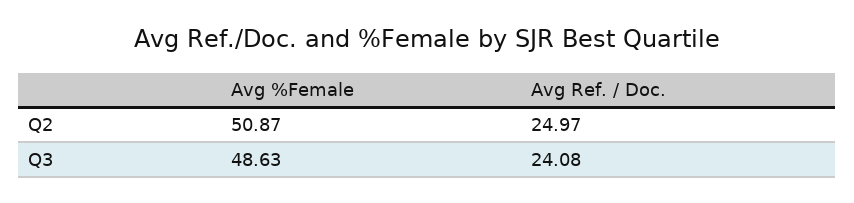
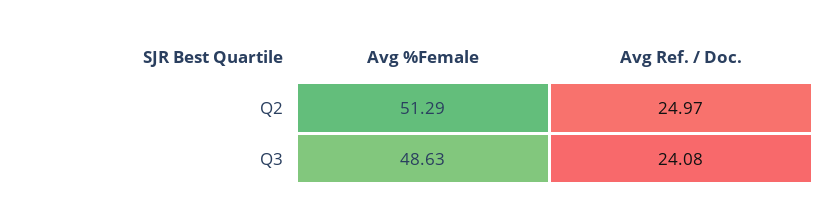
Avg %Female, Q2: 50.87 -> 51.29

